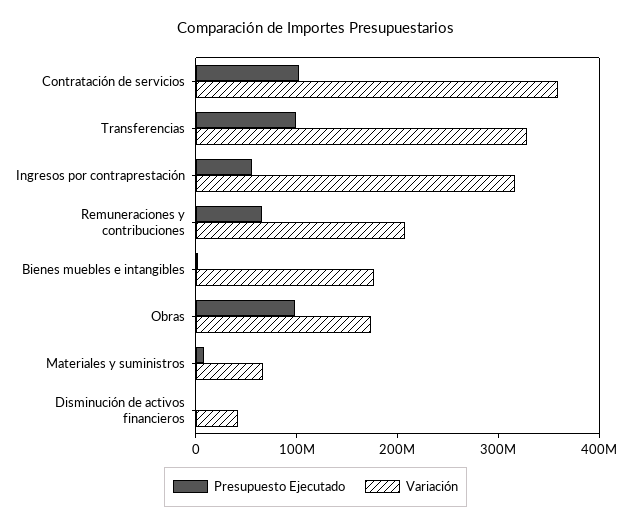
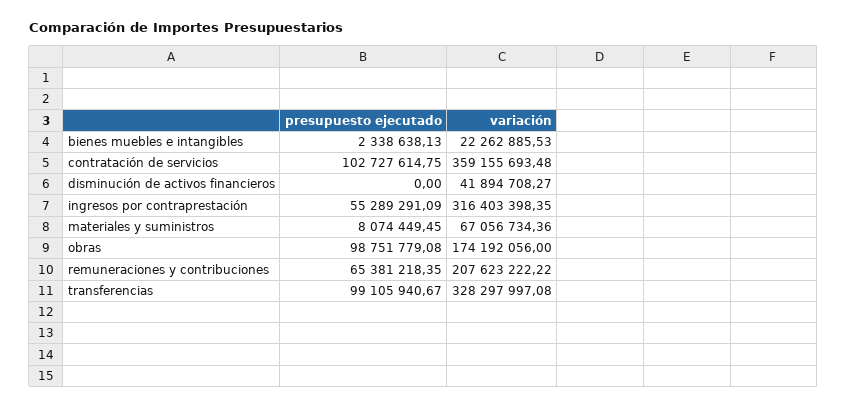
Variación, Bienes muebles e intangibles: 180000000 -> 22262885.53

